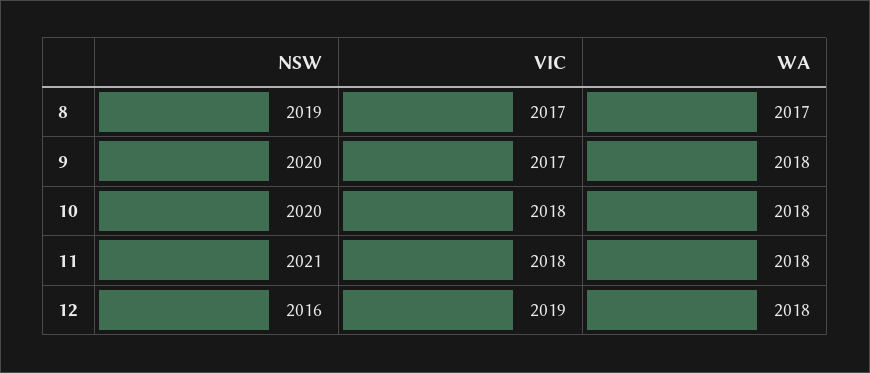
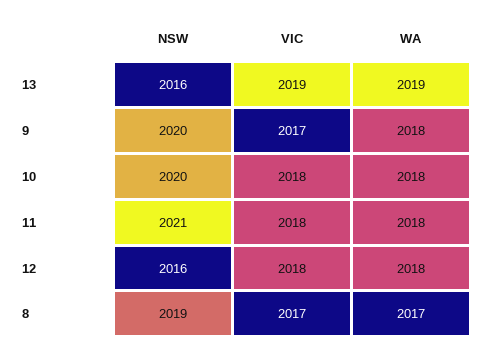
VIC, 12: 2019 -> 2018
NSW, 13: none -> 2016
VIC, 13: none -> 2019
WA, 13: none -> 2019

